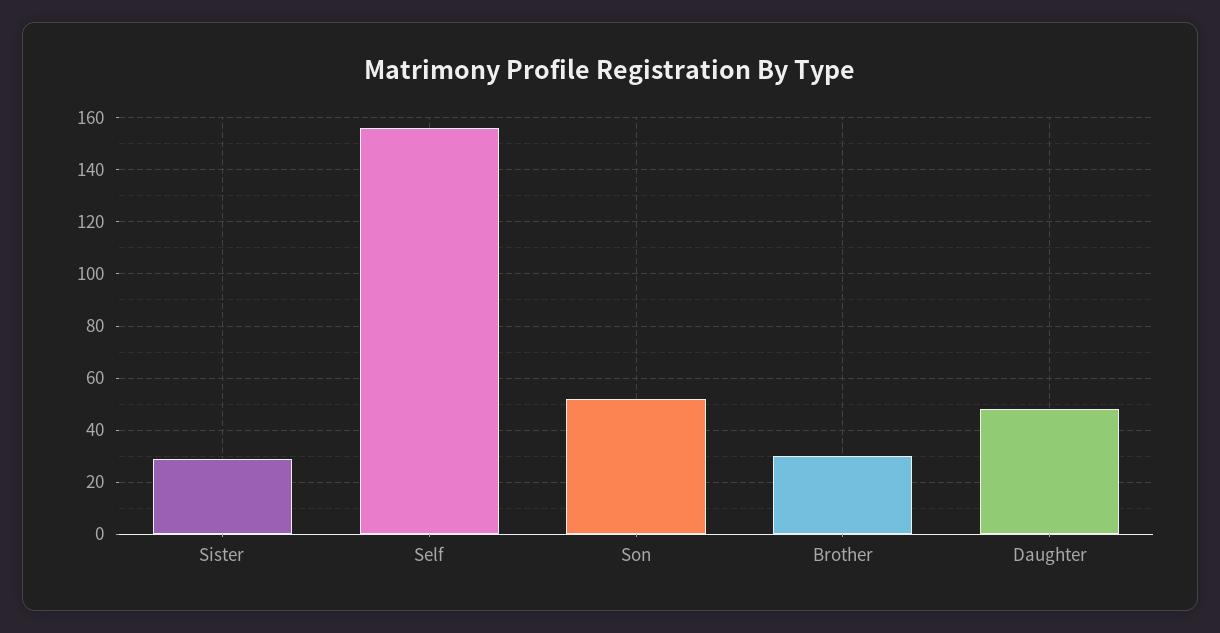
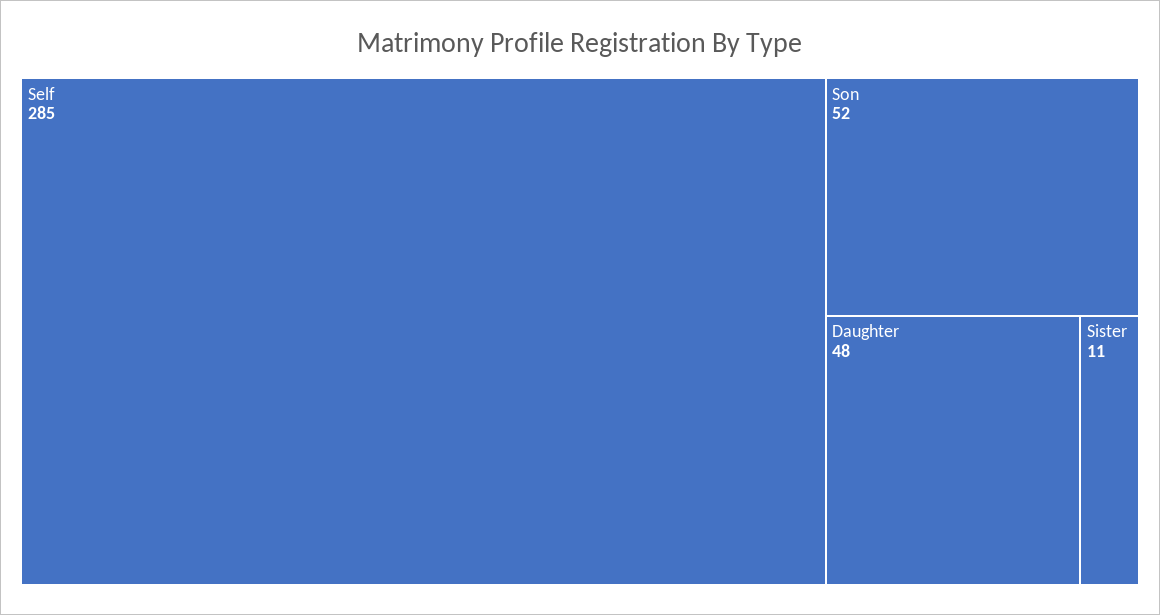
Sister: 30 -> 11
Self: 155 -> 285
Brother: 30 -> none

